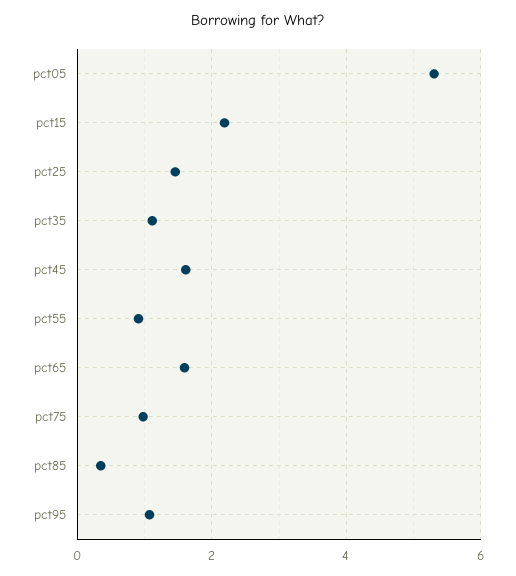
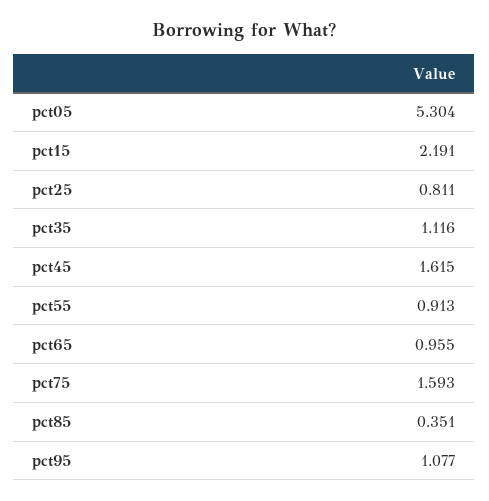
pct25: 1.4 -> 0.811
pct65: 1.6 -> 0.955
pct75: 1 -> 1.593

